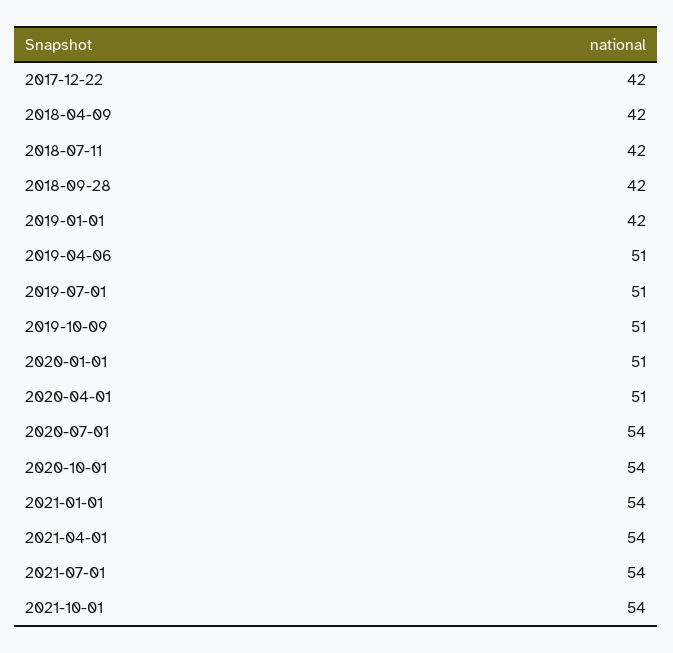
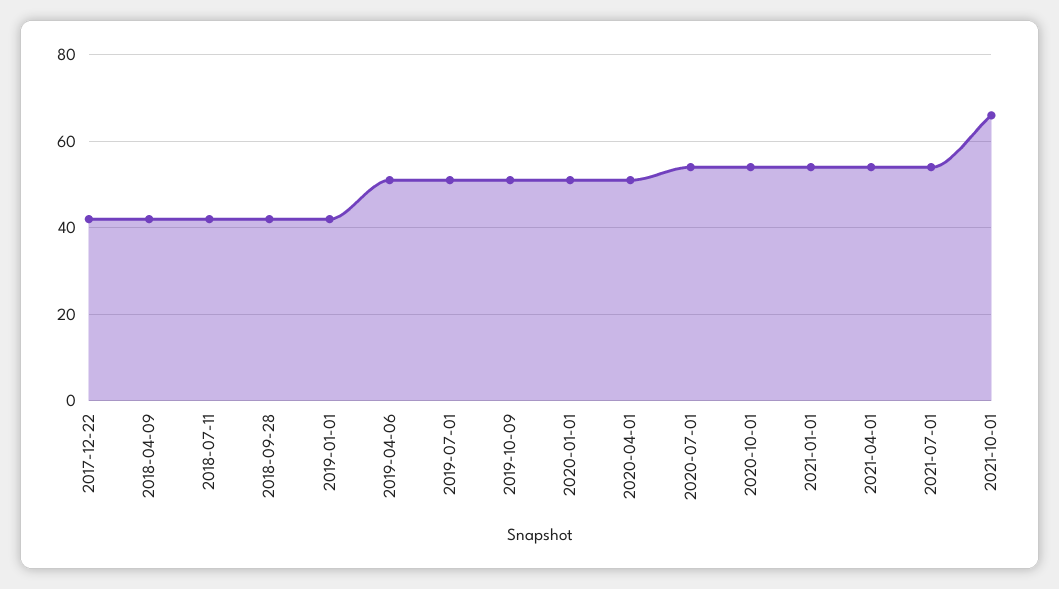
2021-10-01: 54 -> 65

